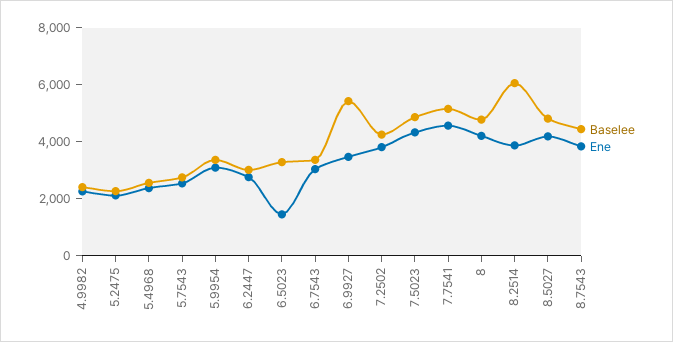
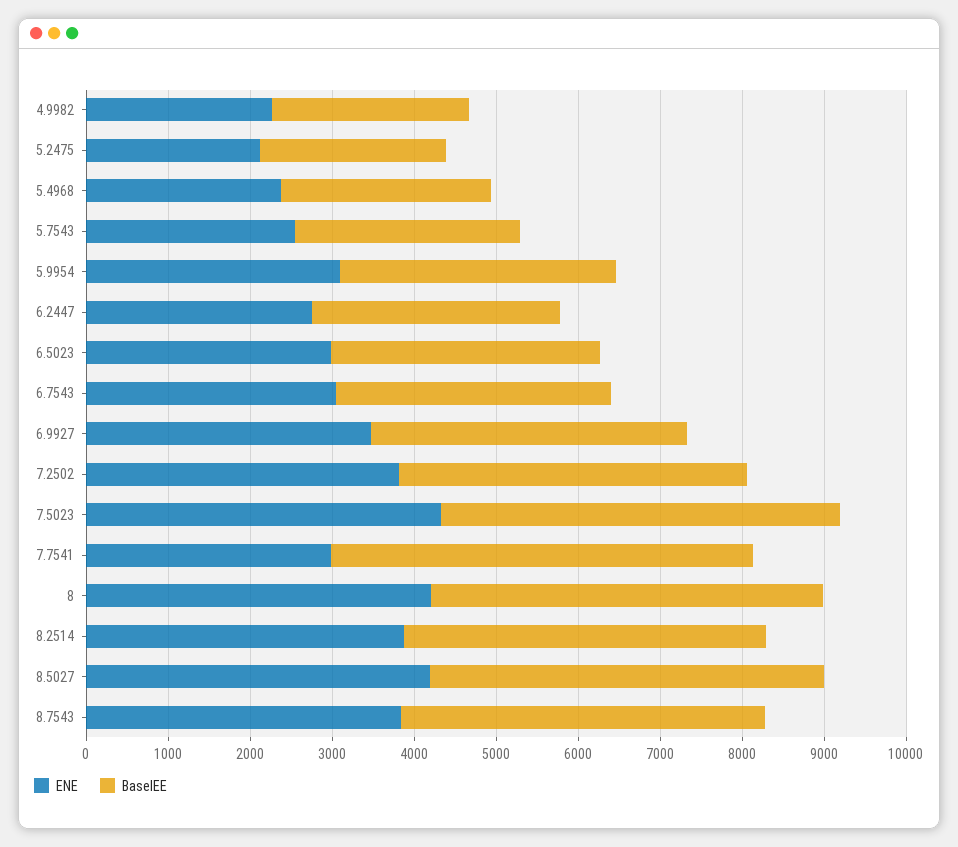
Ene, 6.5023: 1500 -> 3000
Baselee, 6.9927: 5500 -> 3800
Ene, 7.7541: 4500 -> 3000
Baselee, 8.2514: 6000 -> 4400

